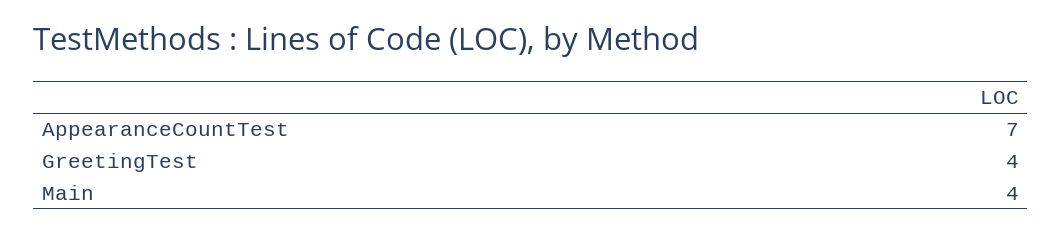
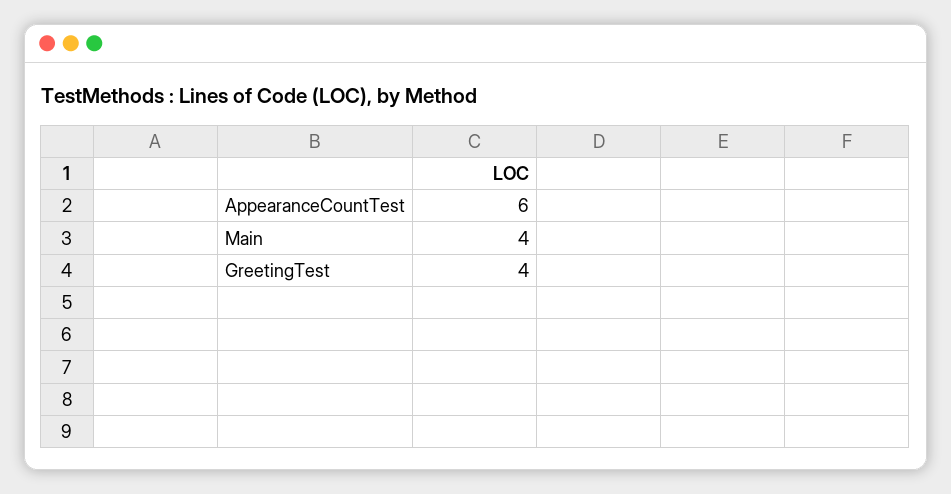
AppearanceCountTest: 7 -> 6

